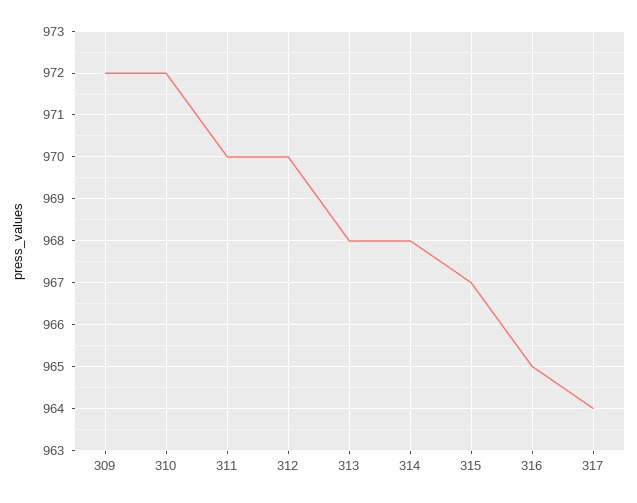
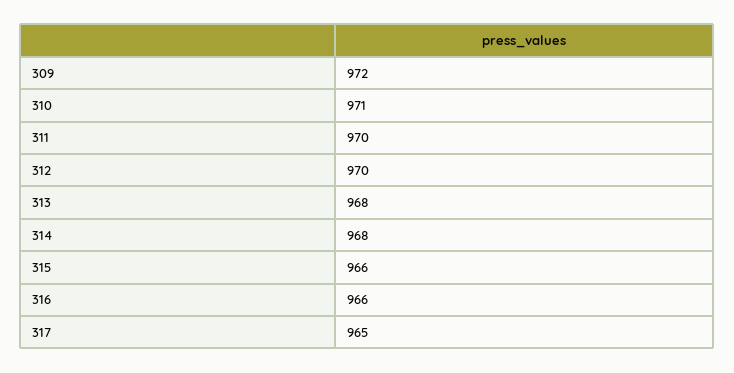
310: 972 -> 971
315: 967 -> 966
316: 965 -> 966
317: 964 -> 965

